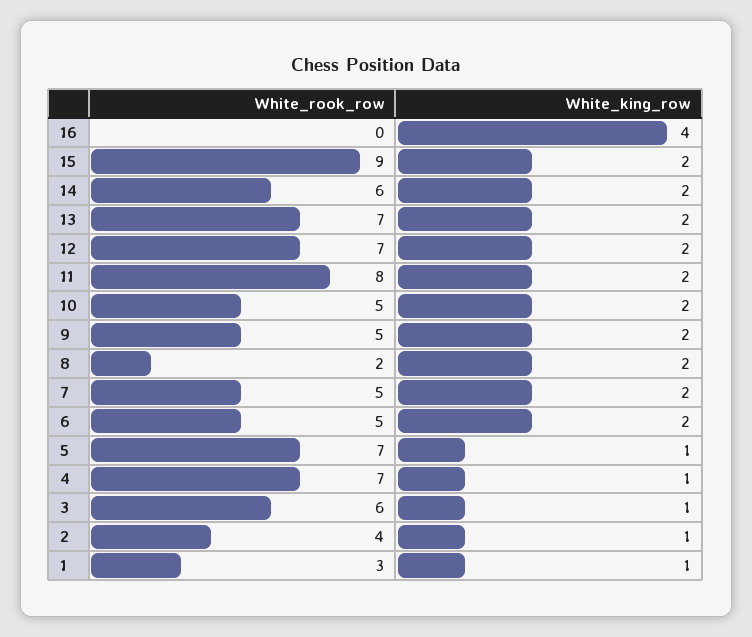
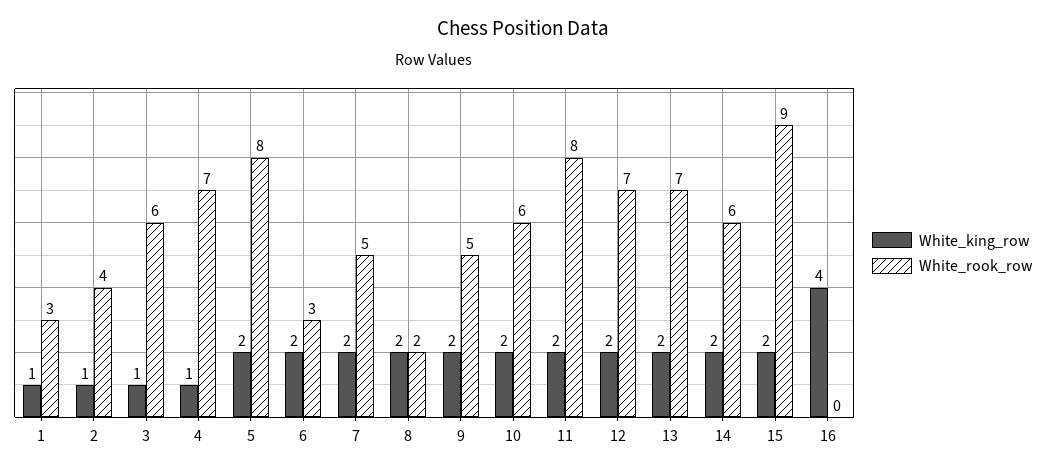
White_rook_row, 10: 5 -> 6
White_rook_row, 6: 5 -> 3
White_rook_row, 5: 7 -> 8
White_king_row, 5: 1 -> 2

